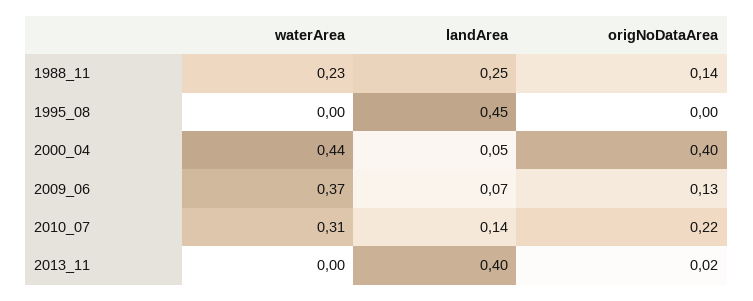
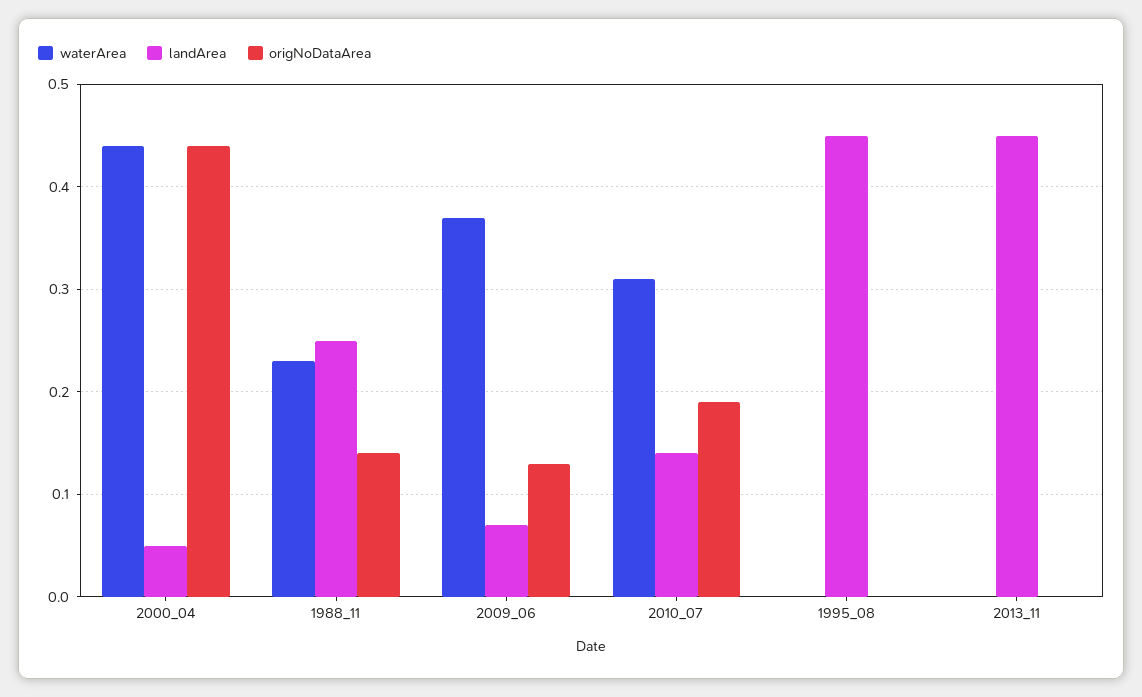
origNoDataArea, 2000_04: 0.4 -> 0.44
origNoDataArea, 2010_07: 0.22 -> 0.19
landArea, 2013_11: 0.4 -> 0.45
origNoDataArea, 2013_11: 0.02 -> 0

